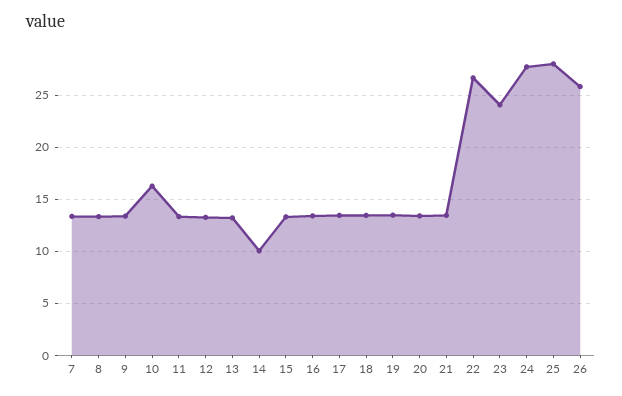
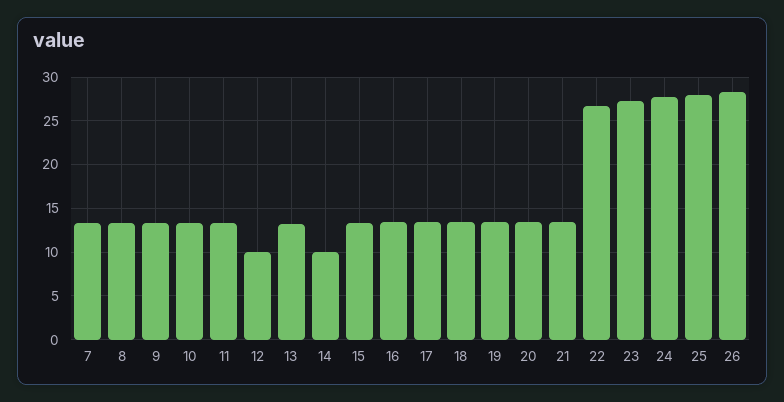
10: 16 -> 13
12: 13 -> 10
23: 24 -> 27
26: 26 -> 28

